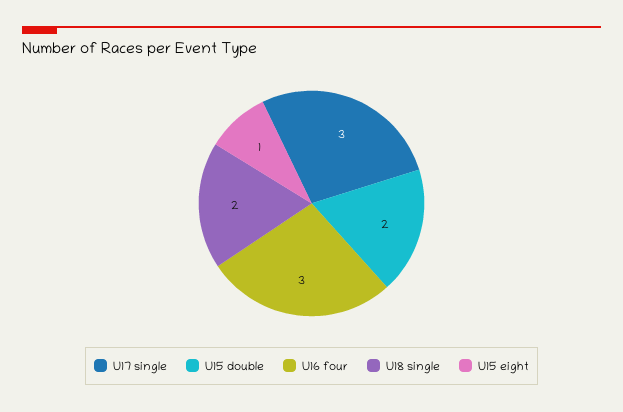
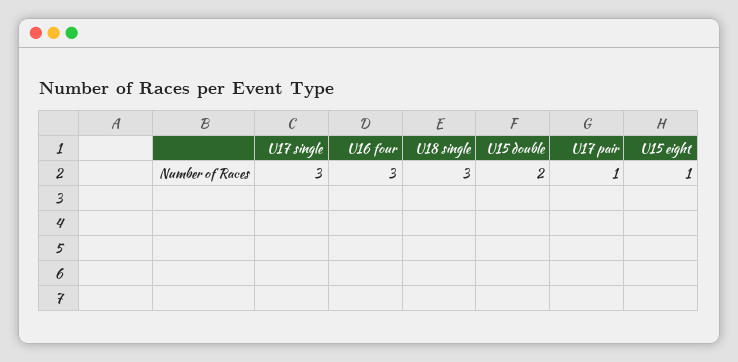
U18 single: 2 -> 3
U17 pair: none -> 1

